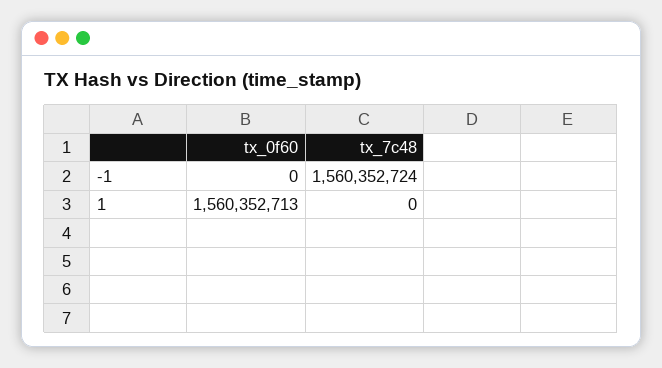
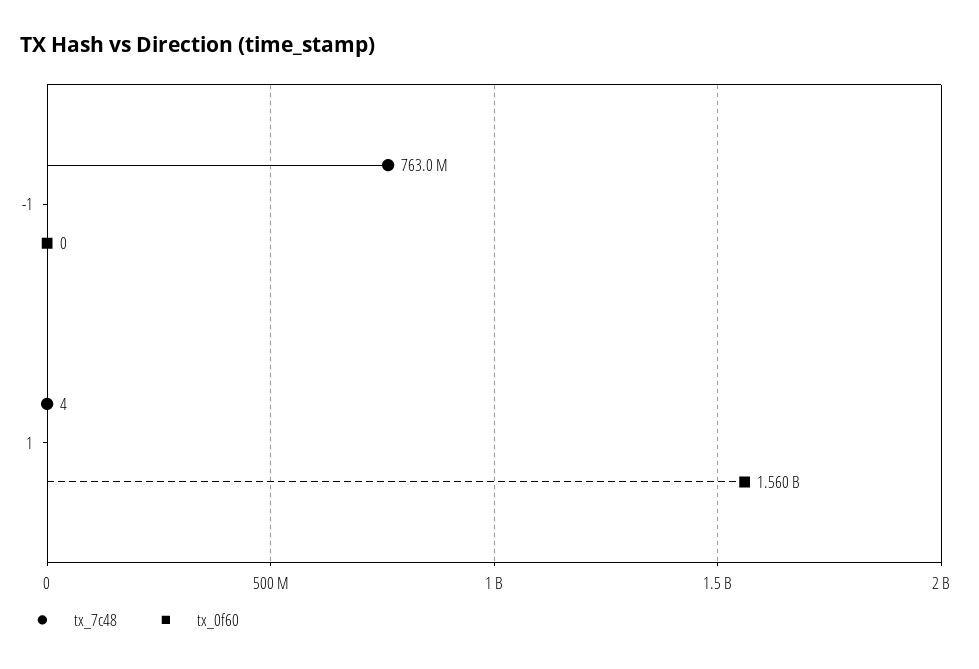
tx_7c48, -1: 1560352724 -> 763000000
tx_7c48, 1: 0 -> 4

